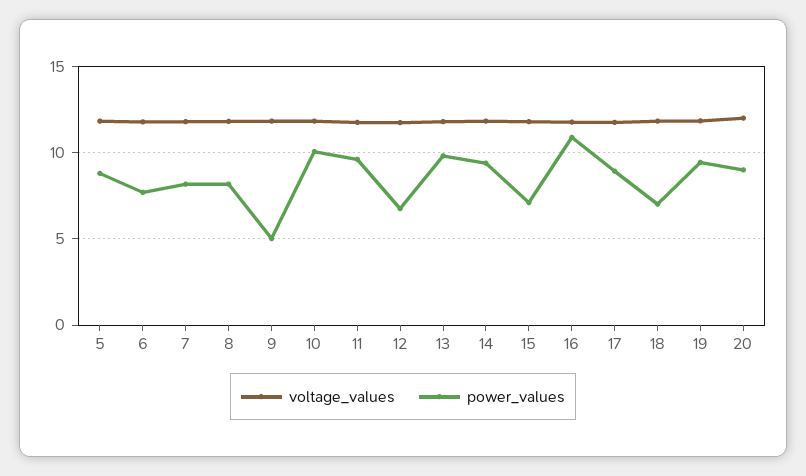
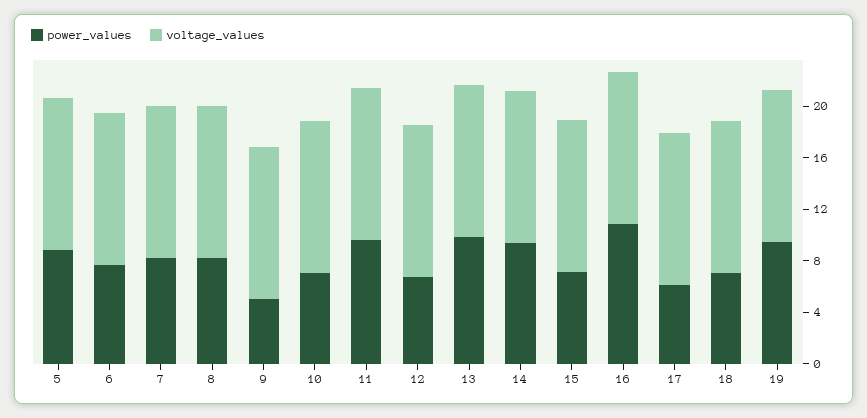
power_values, 10: 10 -> 7
power_values, 17: 9 -> 6
voltage_values, 20: 12 -> none
power_values, 20: 9 -> none

